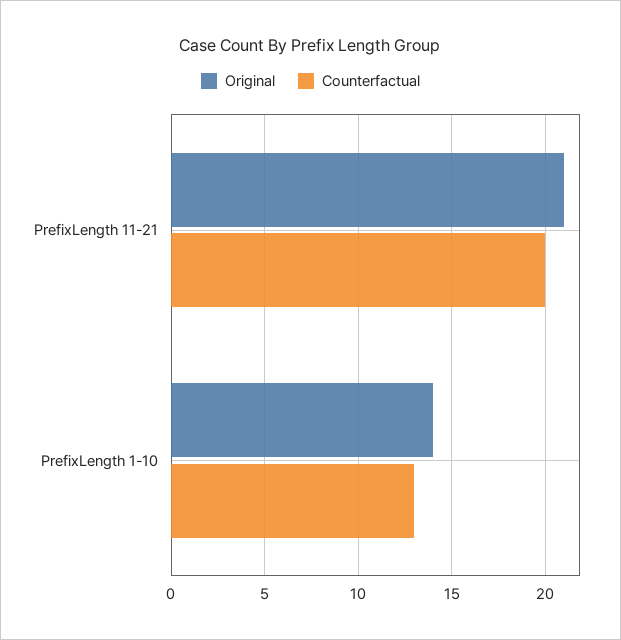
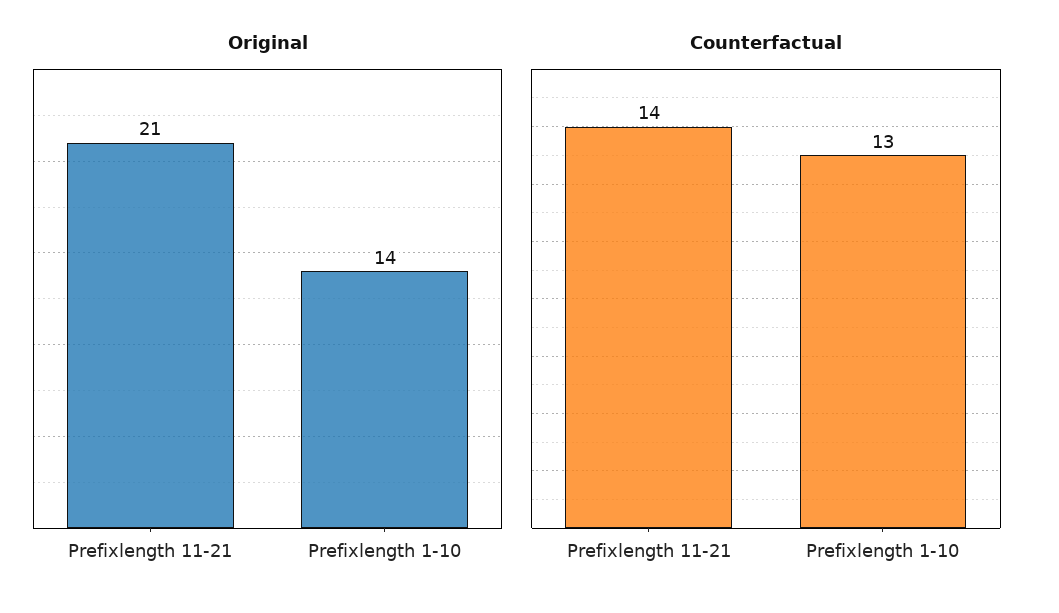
Counterfactual, PrefixLength 11-21: 20 -> 14

